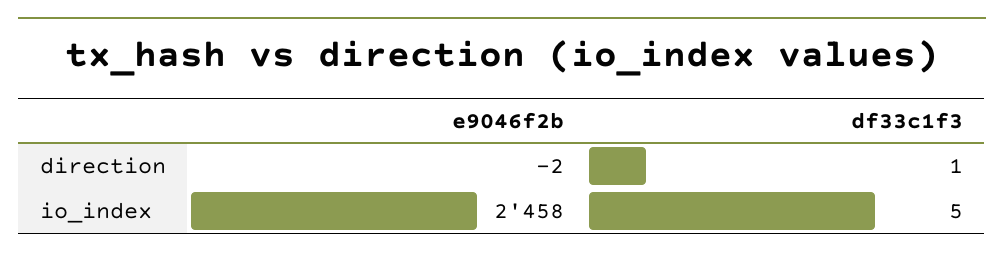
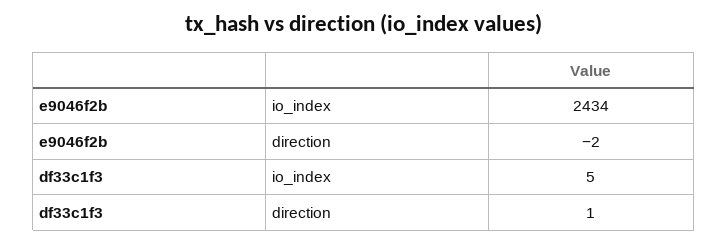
e9046f2b, io_index: 2458 -> 2434

